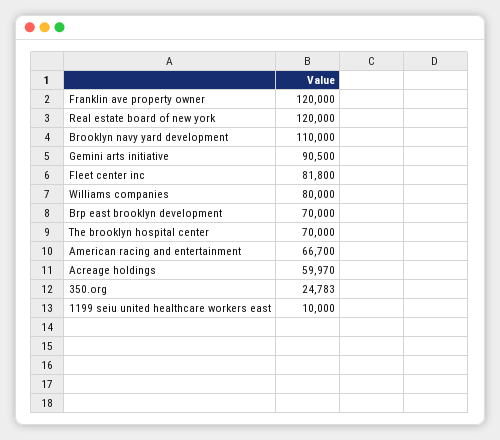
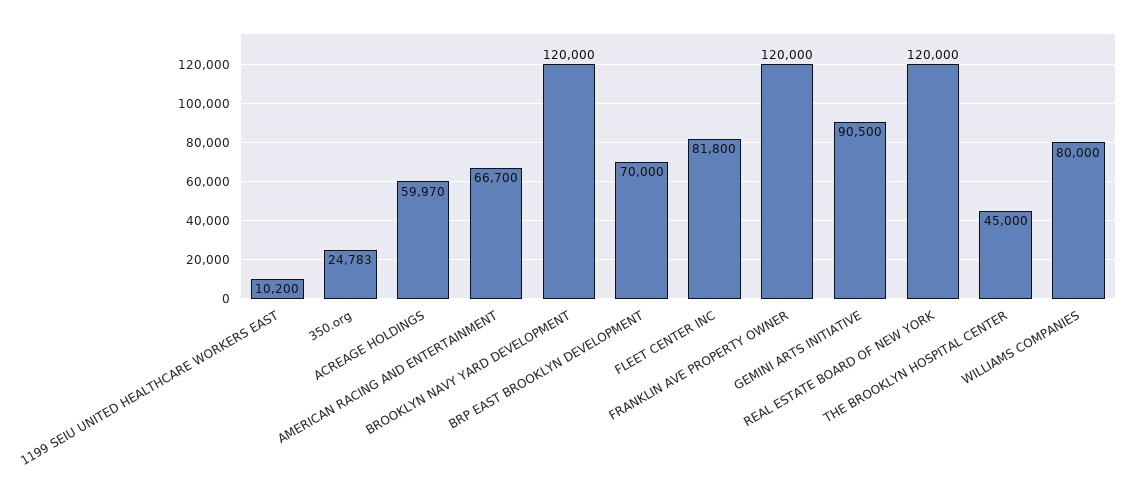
Brooklyn navy yard development: 110000 -> 120000
The brooklyn hospital center: 70000 -> 45000
1199 seiu united healthcare workers east: 10000 -> 10200

